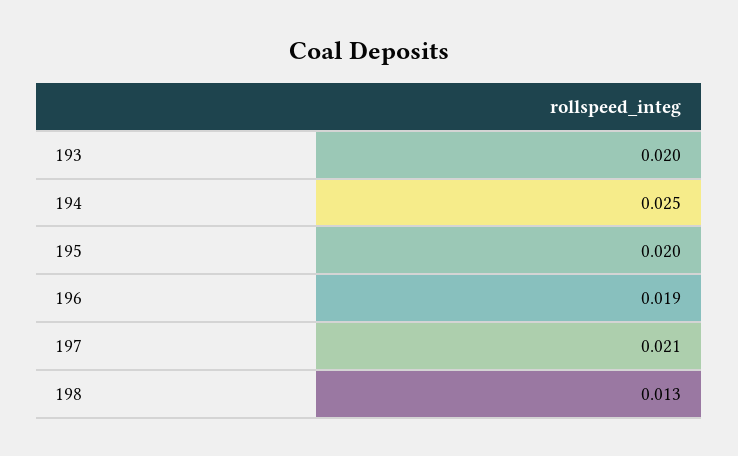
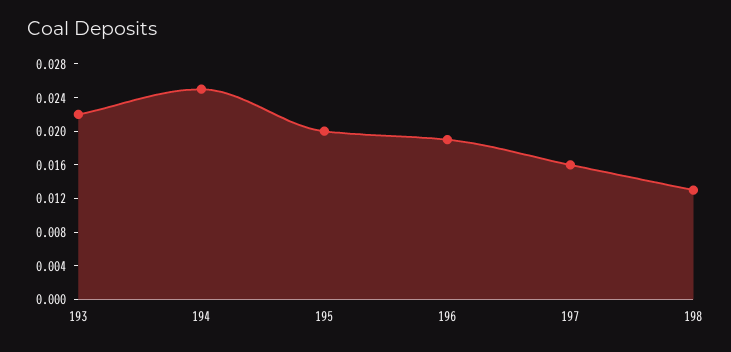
193: 0.02 -> 0.022
197: 0.021 -> 0.016

